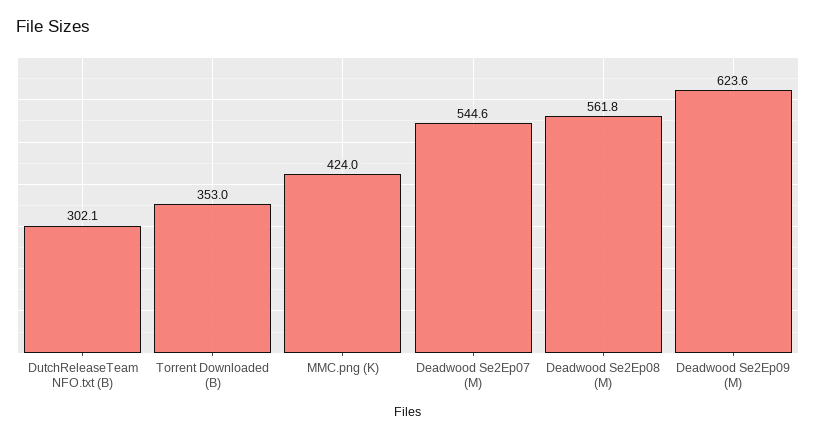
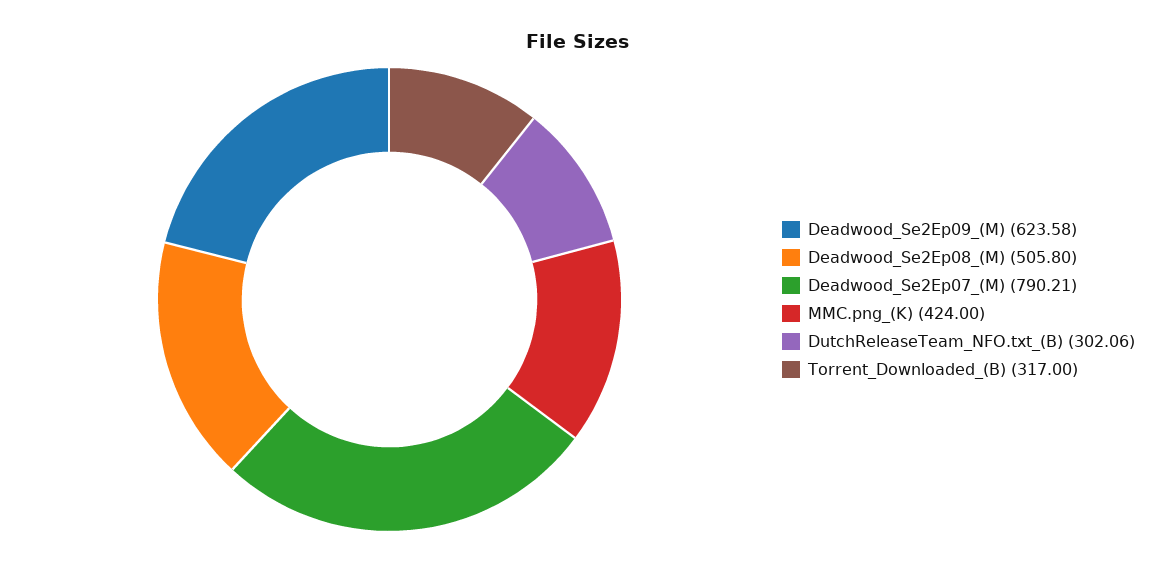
Torrent Downloaded (B): 353 -> 317
Deadwood Se2Ep07 (M): 544.6 -> 790.21
Deadwood Se2Ep08 (M): 561.8 -> 505.8

